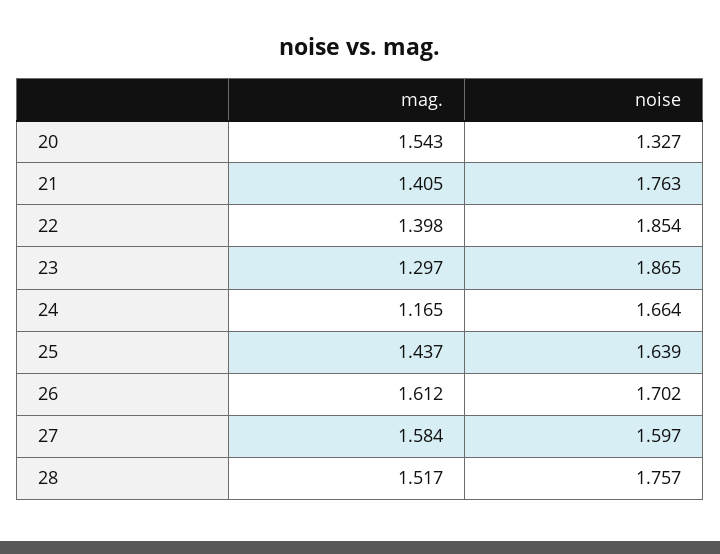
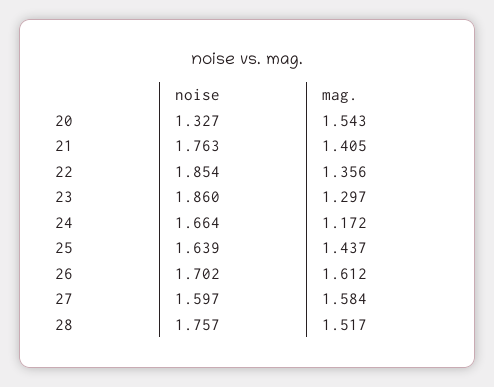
mag., 22: 1.398 -> 1.356
noise, 23: 1.865 -> 1.86
mag., 24: 1.165 -> 1.172

